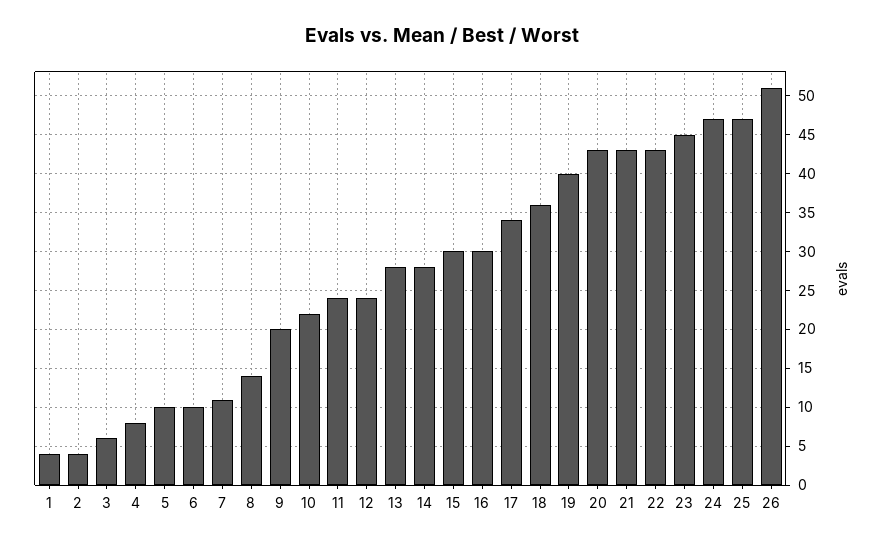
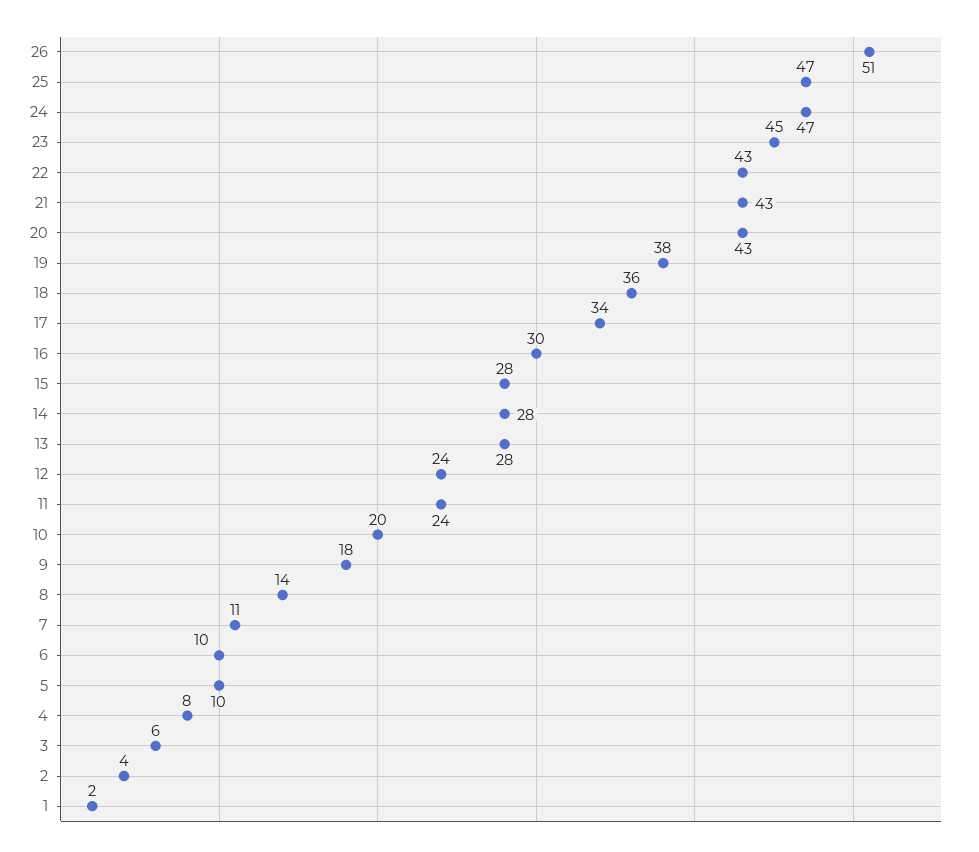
1: 4 -> 2
9: 20 -> 18
10: 22 -> 20
15: 30 -> 28
19: 40 -> 38

